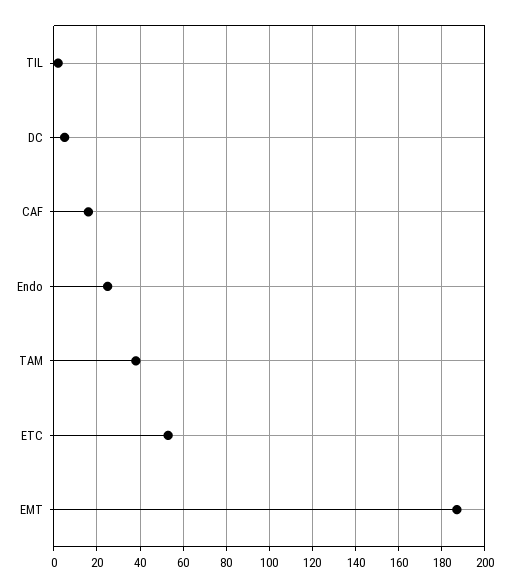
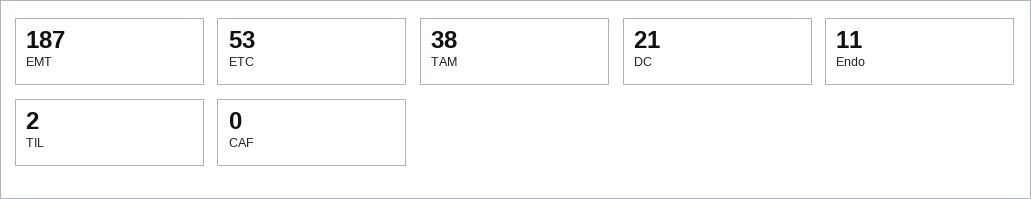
DC: 5 -> 21
CAF: 15 -> 0
Endo: 25 -> 11

